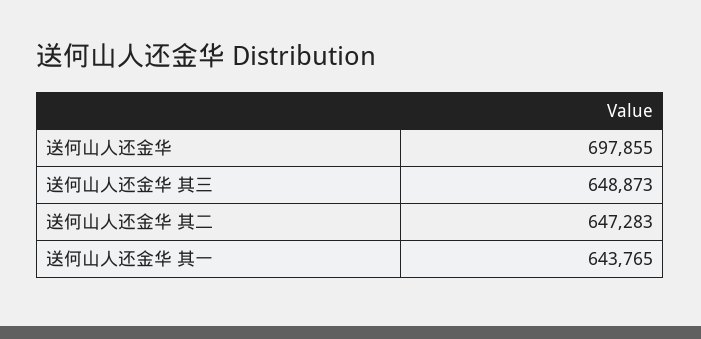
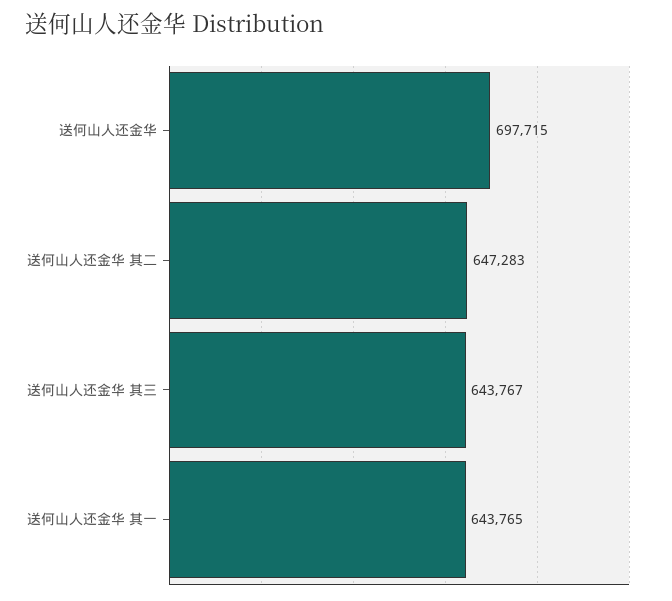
送何山人还金华: 697855 -> 697715
送何山人还金华 其三: 648873 -> 643767

